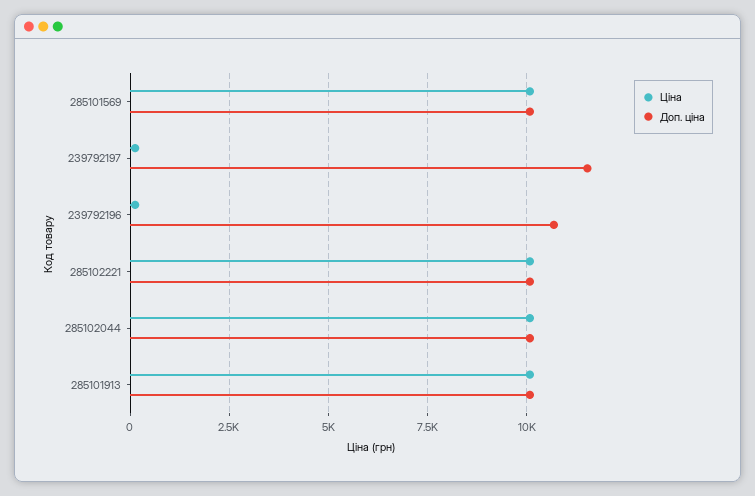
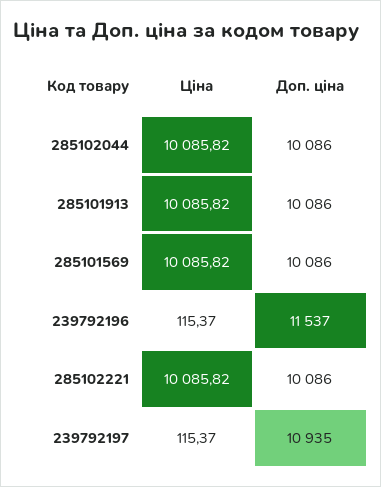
Доп. ціна, 239792197: 11500 -> 10935
Доп. ціна, 239792196: 10750 -> 11537

